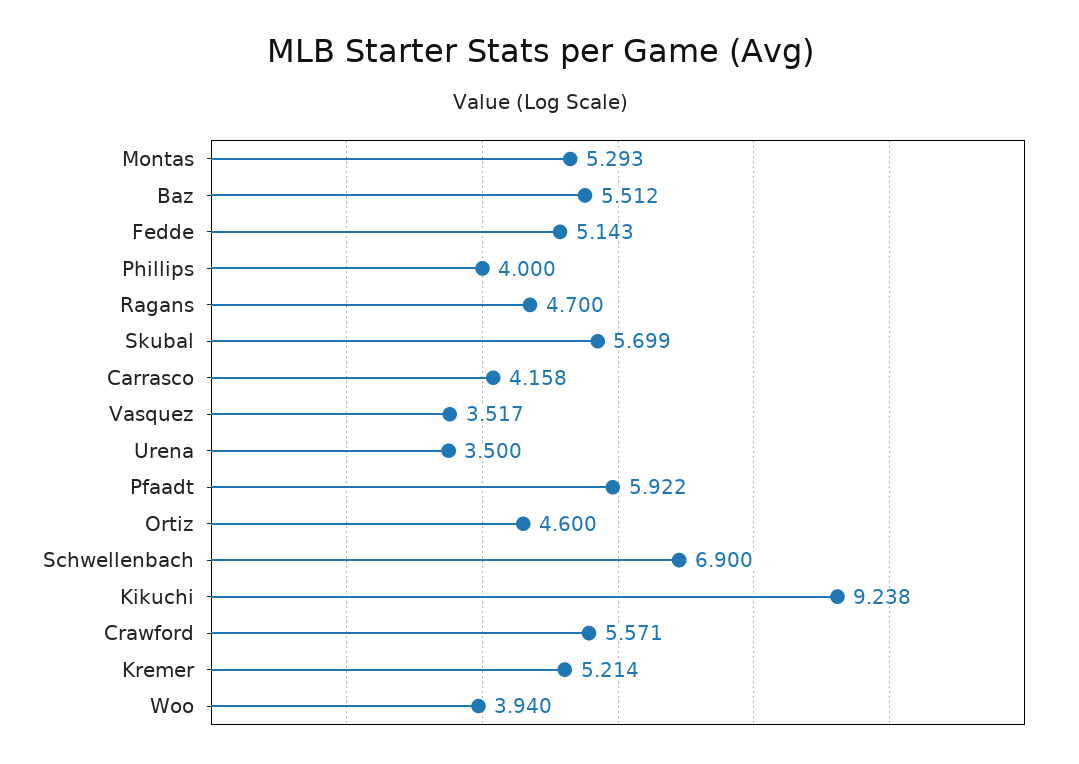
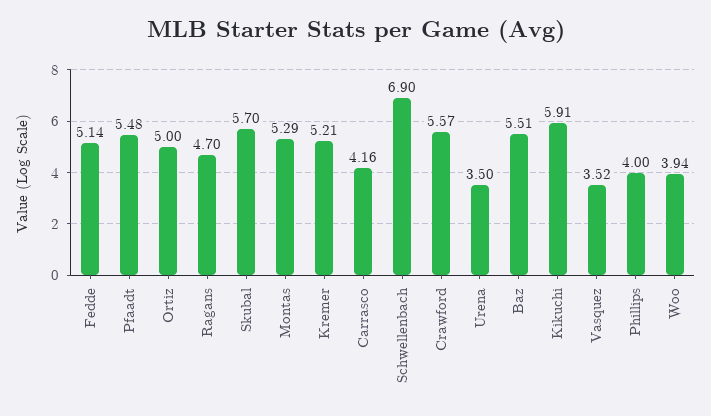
Pfaadt: 5.922 -> 5.48
Ortiz: 4.6 -> 5
Kikuchi: 9.238 -> 5.91

